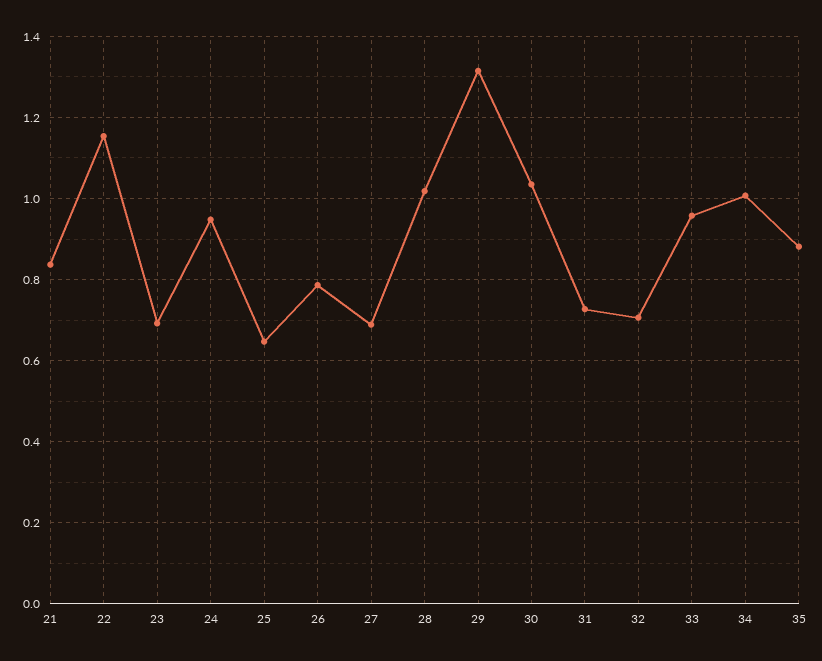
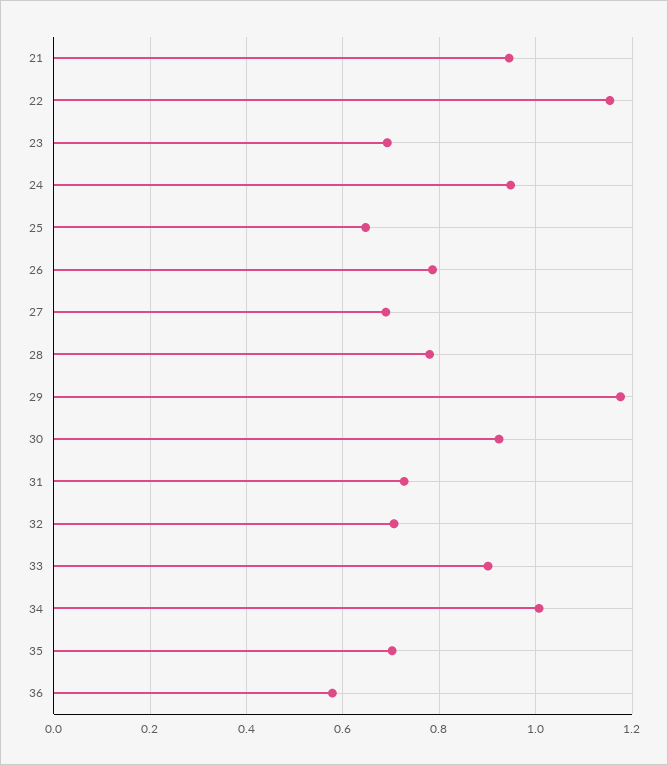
21: 0.84 -> 0.94
28: 1.02 -> 0.78
29: 1.32 -> 1.18
30: 1.04 -> 0.92
33: 0.96 -> 0.9
35: 0.88 -> 0.7
36: none -> 0.58

